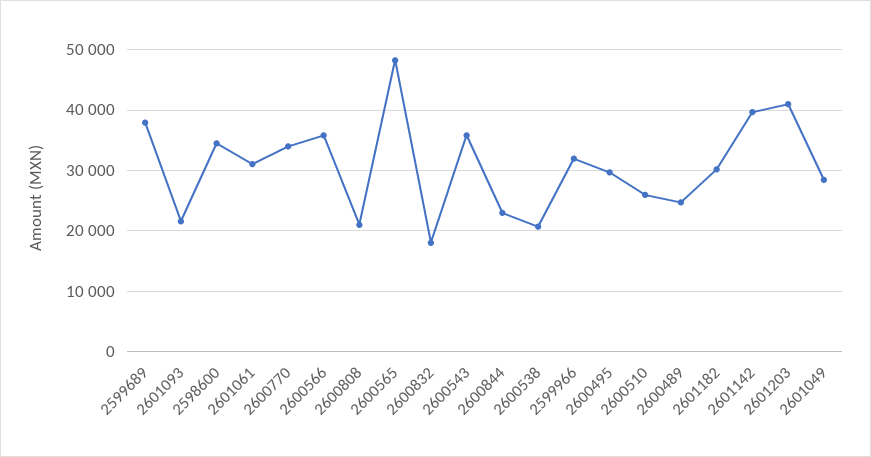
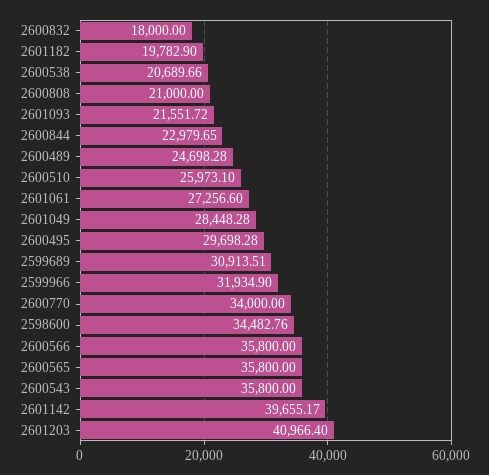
2599689: 38000 -> 30913.51
2601061: 31000 -> 27256.6
2600565: 48000 -> 35800
2601182: 30000 -> 19782.9

